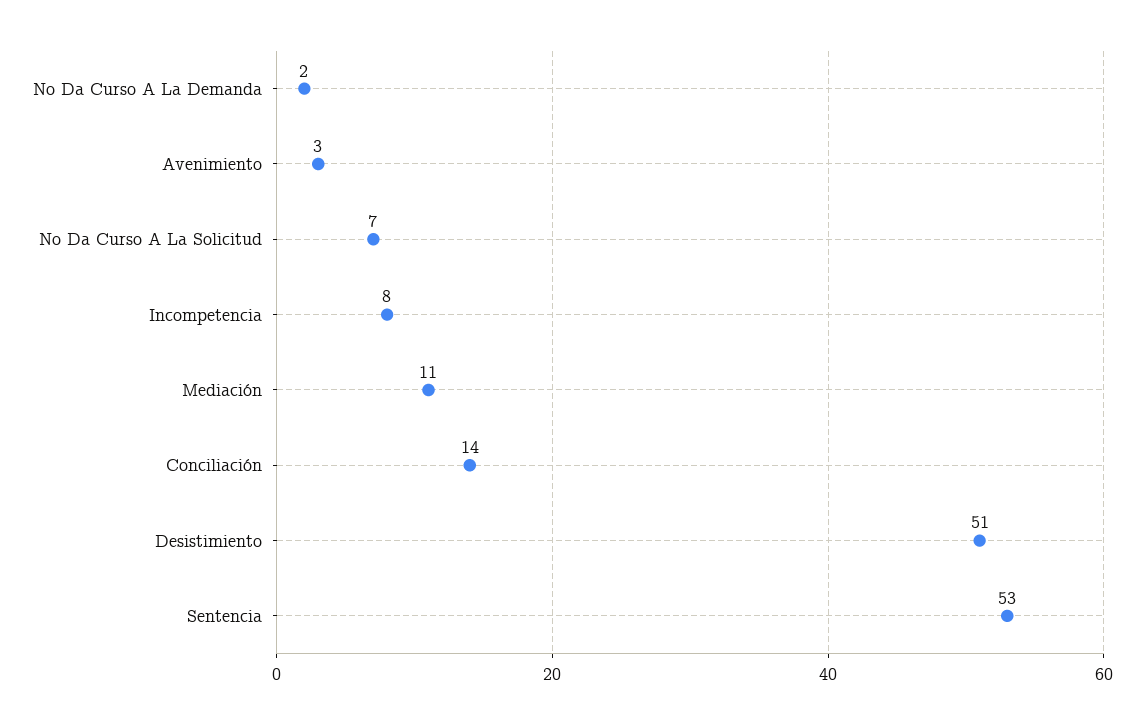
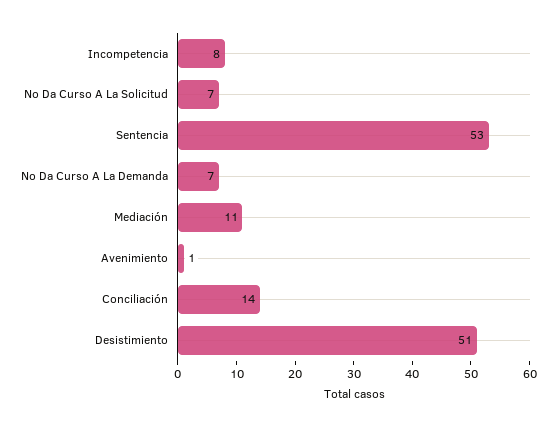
No Da Curso A La Demanda: 2 -> 7
Avenimiento: 3 -> 1

